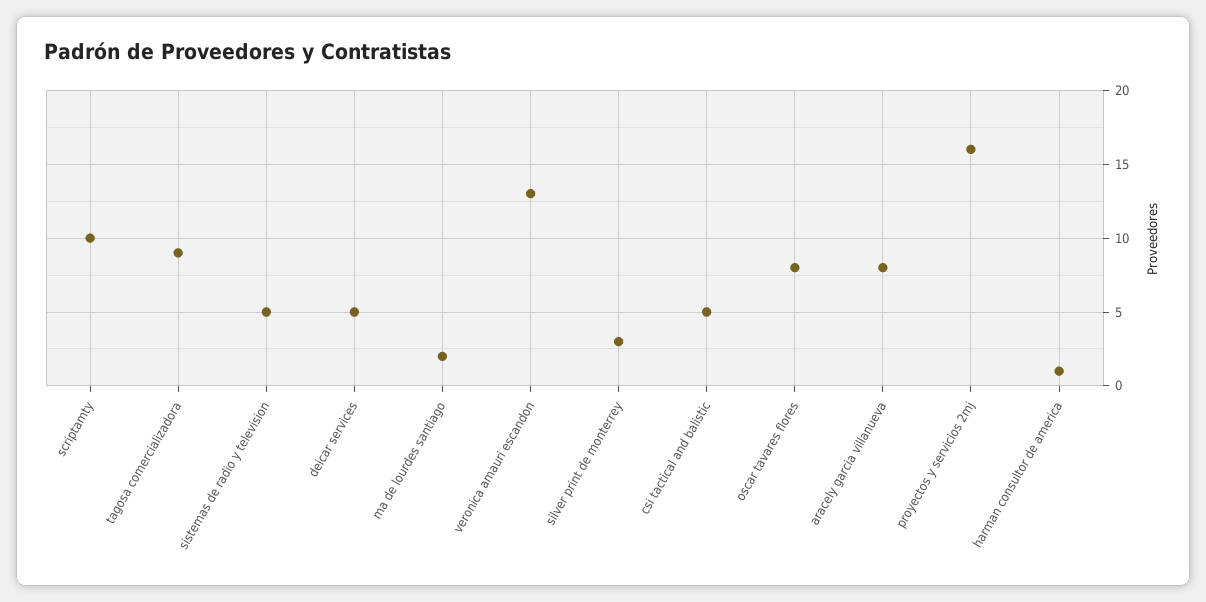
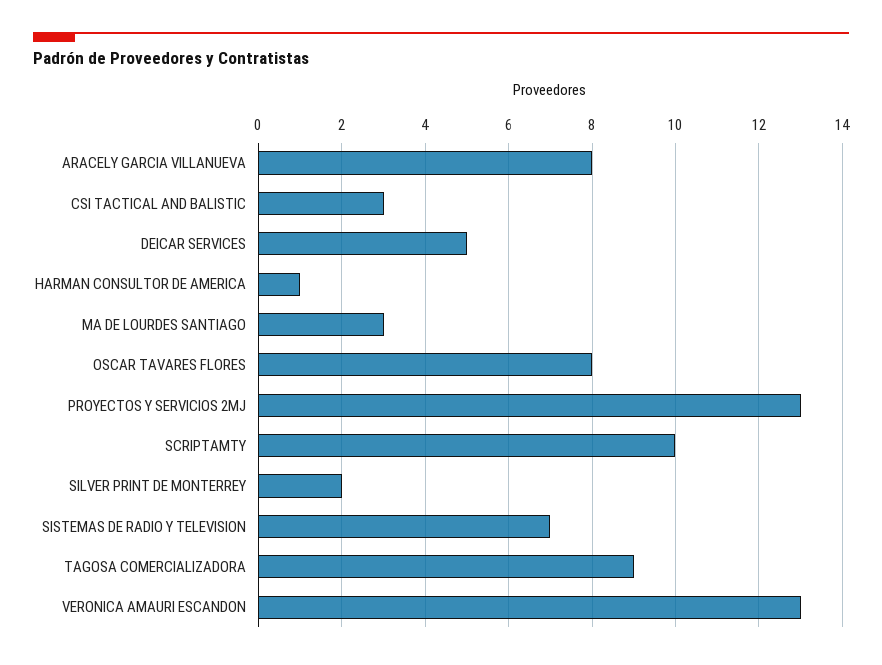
sistemas de radio y television: 5 -> 7
ma de lourdes santiago: 2 -> 3
silver print de monterrey: 3 -> 2
csi tactical and balistic: 5 -> 3
proyectos y servicios 2mj: 16 -> 13

